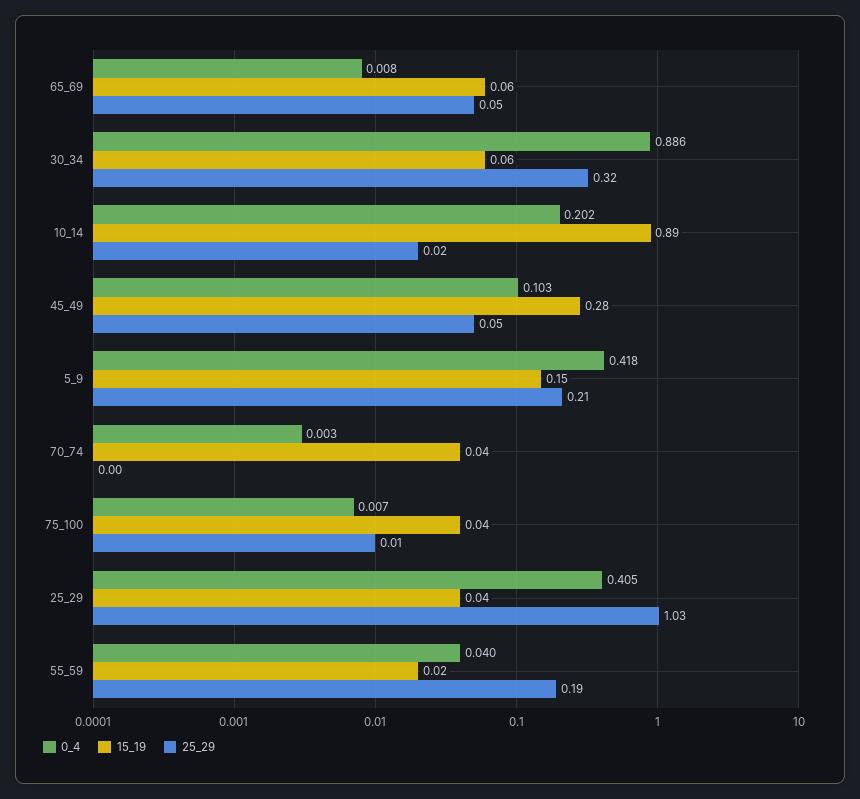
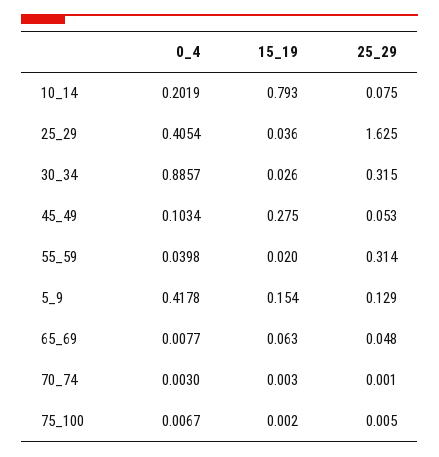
15_19, 30_34: 0.06 -> 0.026
15_19, 10_14: 0.89 -> 0.793
25_29, 10_14: 0.02 -> 0.075
25_29, 5_9: 0.21 -> 0.129
15_19, 70_74: 0.04 -> 0.003
15_19, 75_100: 0.04 -> 0.002
25_29, 25_29: 1.03 -> 1.625
25_29, 55_59: 0.19 -> 0.314

